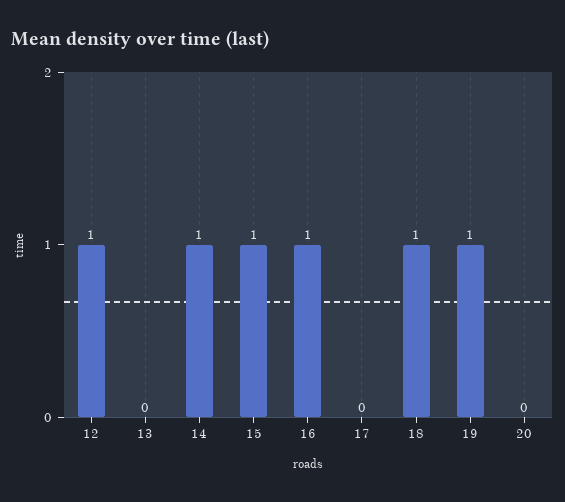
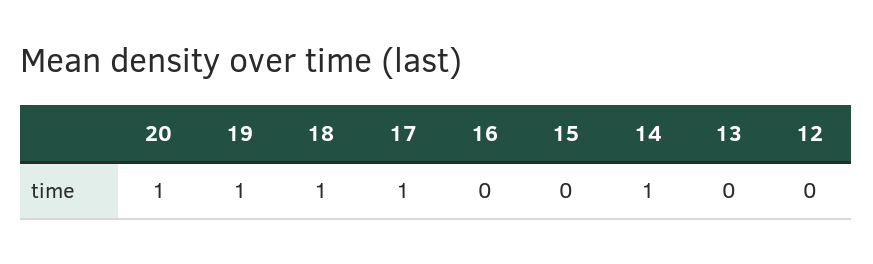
12: 1 -> 0
15: 1 -> 0
16: 1 -> 0
17: 0 -> 1
20: 0 -> 1

